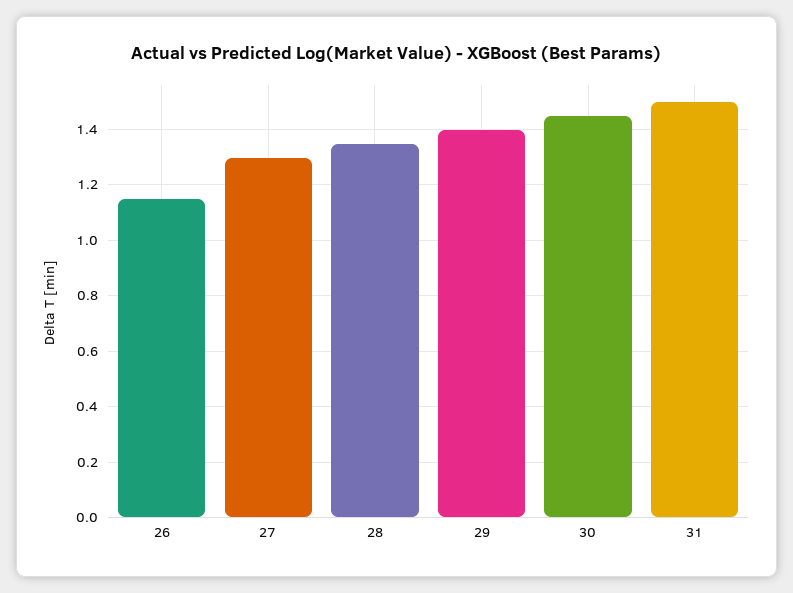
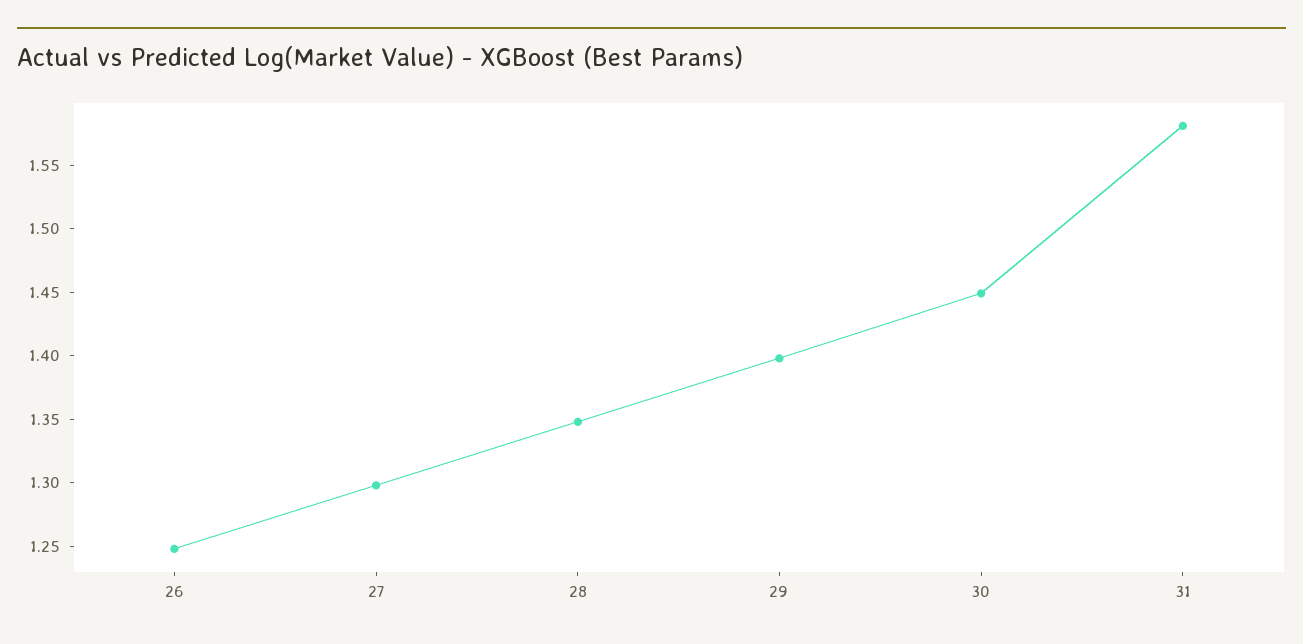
26: 1.15 -> 1.25
31: 1.5 -> 1.58

